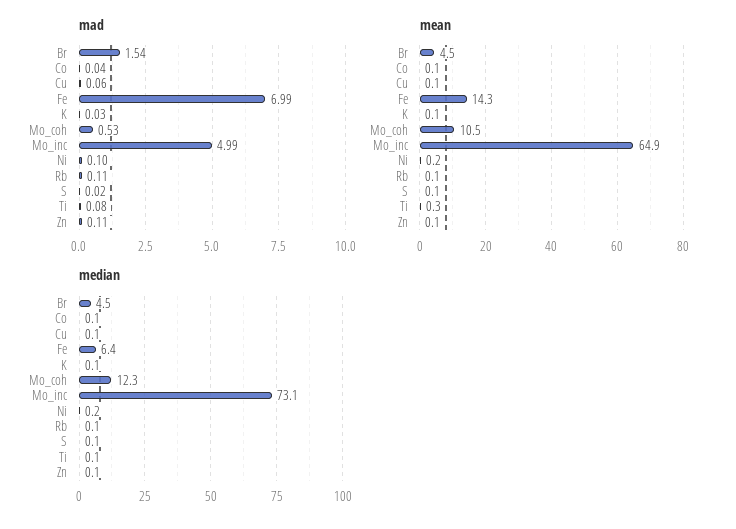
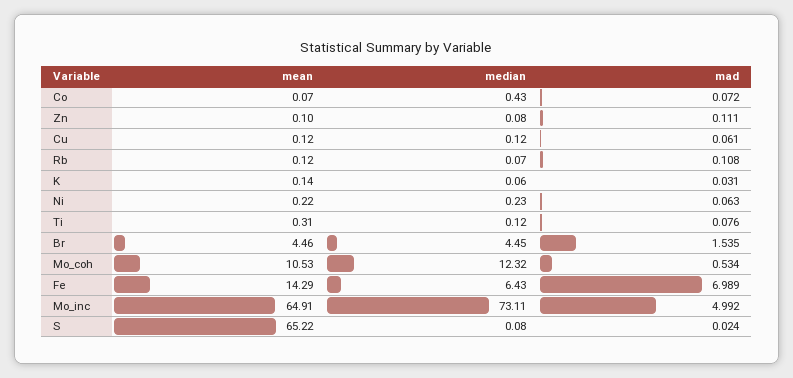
mad, Co: 0.04 -> 0.072
mad, Ni: 0.1 -> 0.063
mean, S: 0.1 -> 65.22
median, Co: 0.1 -> 0.43

